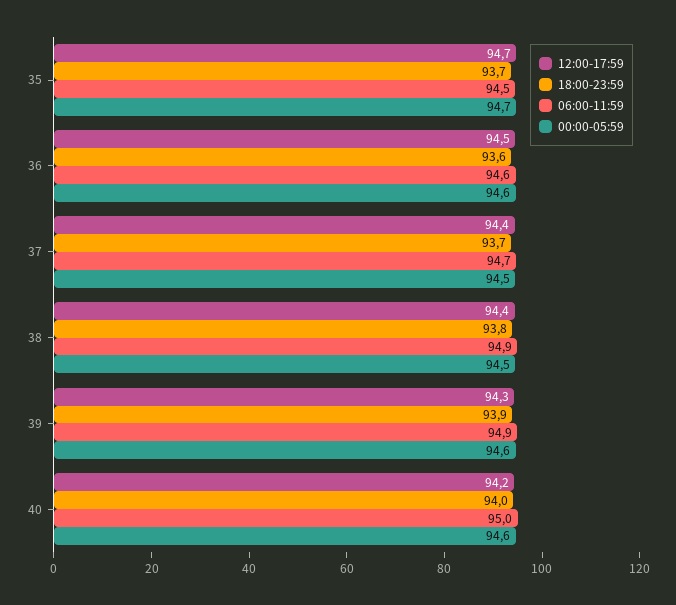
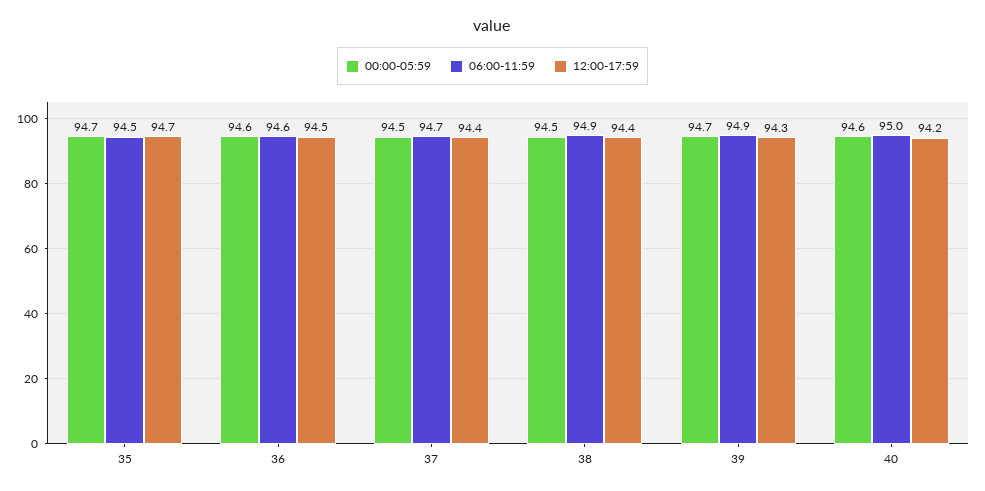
18:00-23:59, 35: 93.7 -> none
18:00-23:59, 36: 93.6 -> none
18:00-23:59, 37: 93.7 -> none
18:00-23:59, 38: 93.8 -> none
18:00-23:59, 39: 93.9 -> none
00:00-05:59, 39: 94.6 -> 94.7
18:00-23:59, 40: 94 -> none

